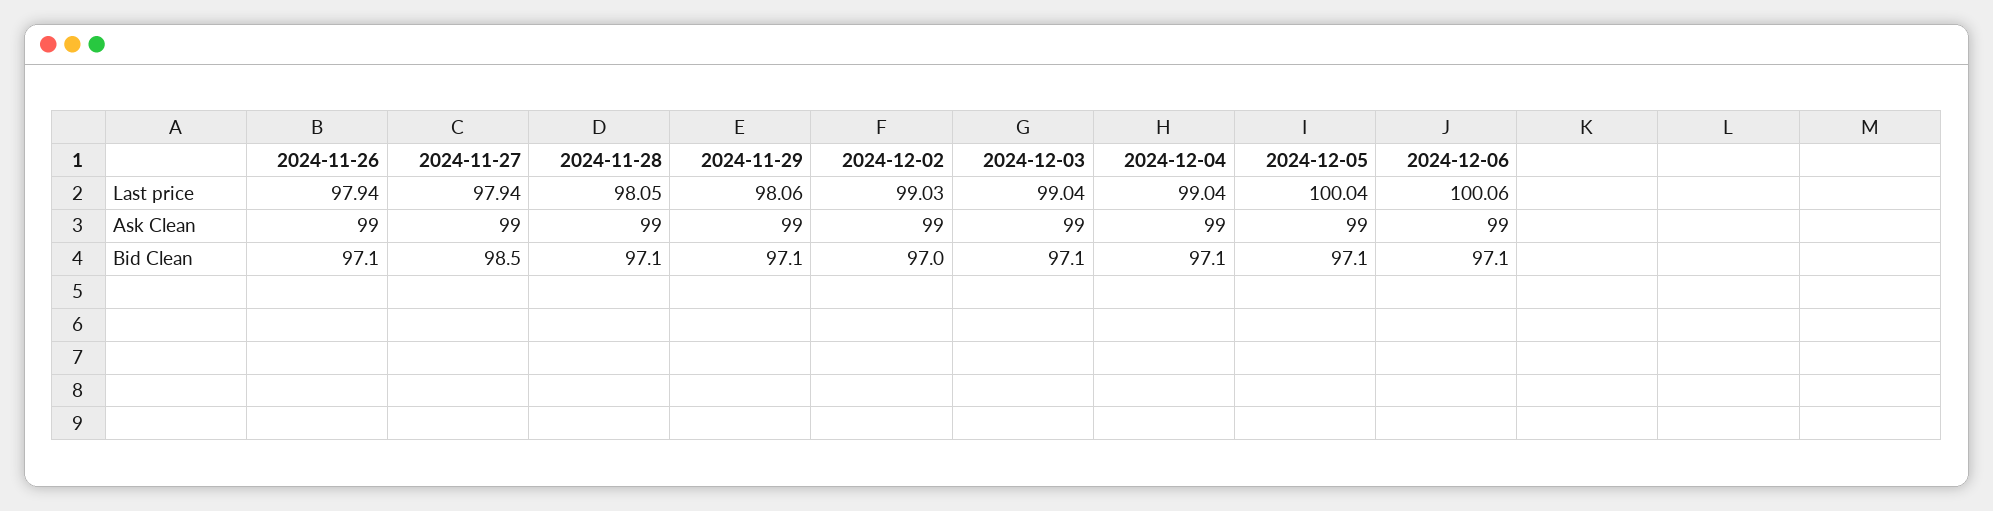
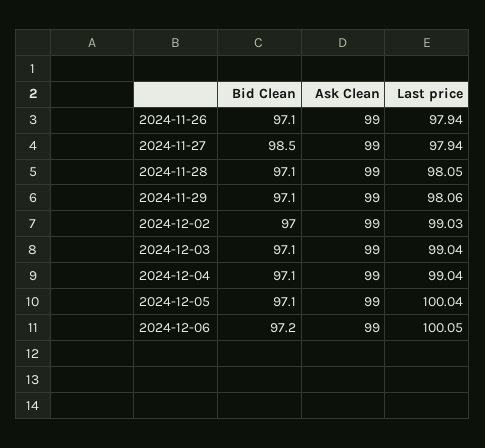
2024-12-06, Last price: 100.06 -> 100.05
2024-12-06, Bid Clean: 97.1 -> 97.2

